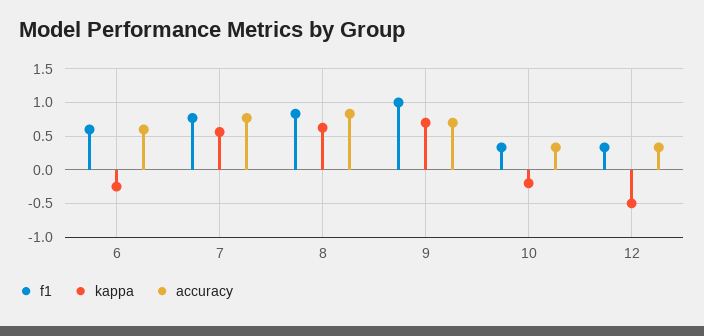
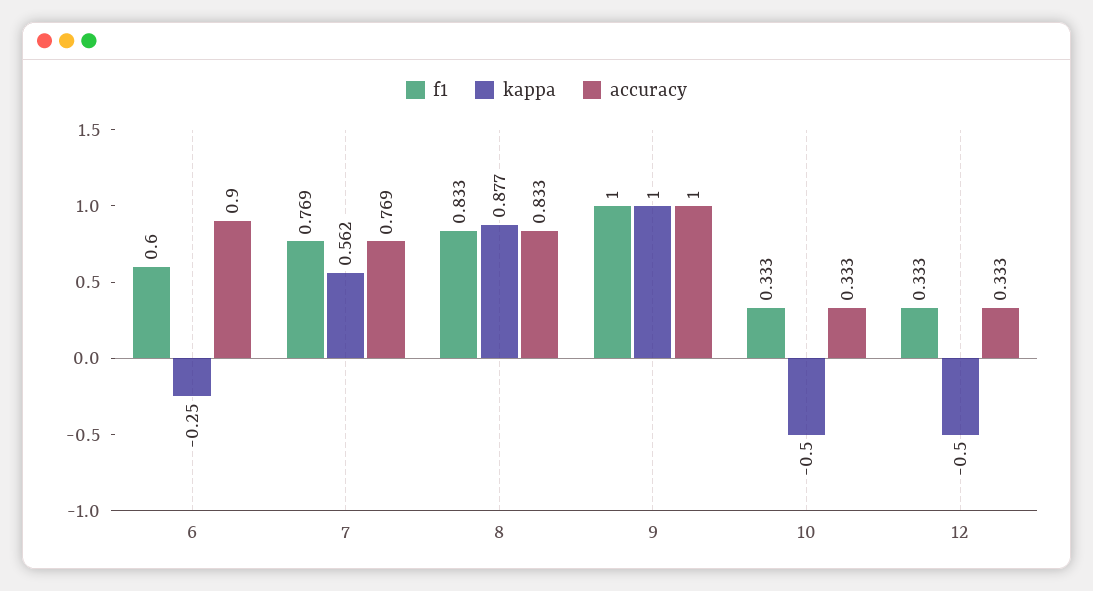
accuracy, 6: 0.6 -> 0.9
kappa, 8: 0.6 -> 0.877
kappa, 9: 0.7 -> 1
accuracy, 9: 0.7 -> 1
kappa, 10: -0.2 -> -0.5

